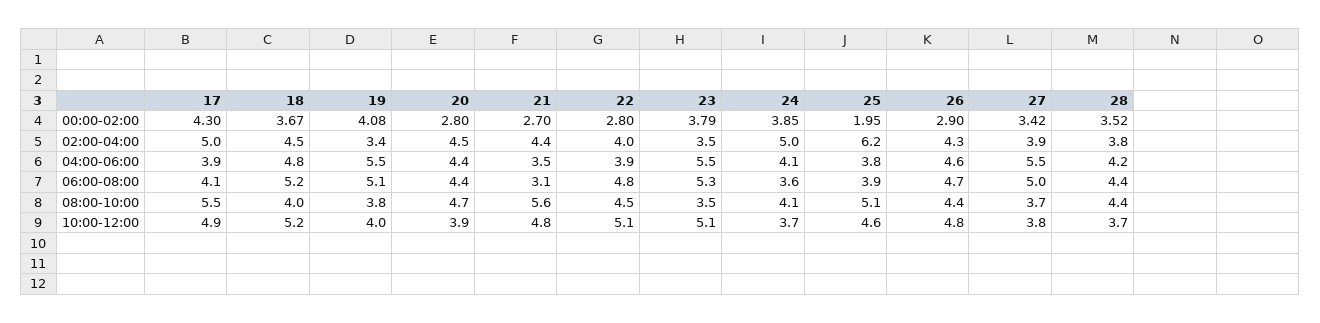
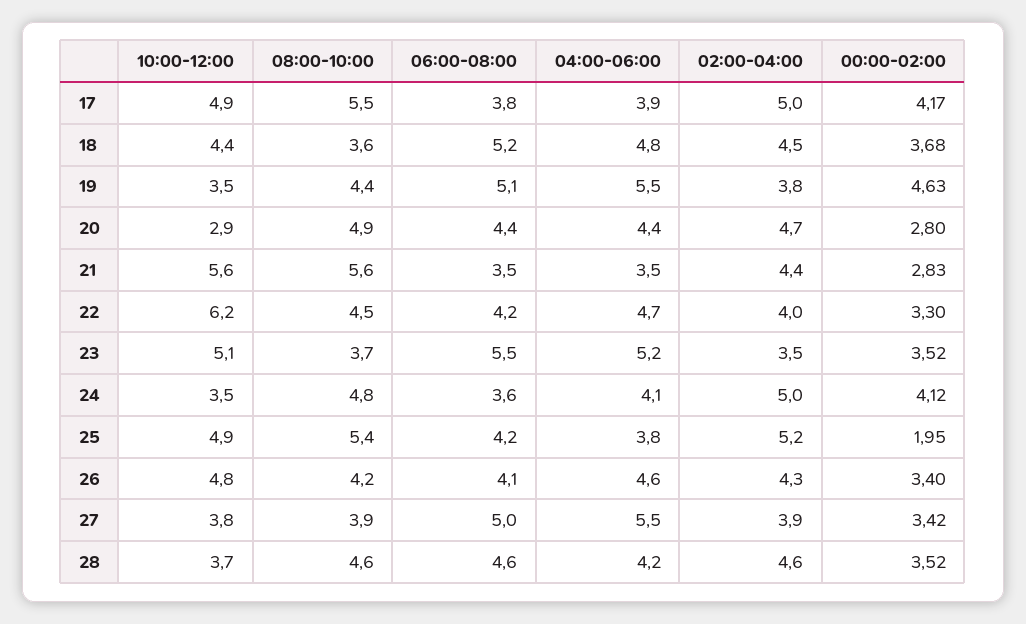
17, 00:00-02:00: 4.3 -> 4.17
18, 00:00-02:00: 3.67 -> 3.68
19, 00:00-02:00: 4.08 -> 4.63
21, 00:00-02:00: 2.7 -> 2.83
22, 00:00-02:00: 2.8 -> 3.3
23, 00:00-02:00: 3.79 -> 3.52
24, 00:00-02:00: 3.85 -> 4.12
26, 00:00-02:00: 2.9 -> 3.4
19, 02:00-04:00: 3.4 -> 3.8
20, 02:00-04:00: 4.5 -> 4.7
25, 02:00-04:00: 6.2 -> 5.2
28, 02:00-04:00: 3.8 -> 4.6
22, 04:00-06:00: 3.9 -> 4.7
23, 04:00-06:00: 5.5 -> 5.2
17, 06:00-08:00: 4.1 -> 3.8
21, 06:00-08:00: 3.1 -> 3.5
22, 06:00-08:00: 4.8 -> 4.2
23, 06:00-08:00: 5.3 -> 5.5
25, 06:00-08:00: 3.9 -> 4.2
26, 06:00-08:00: 4.7 -> 4.1
28, 06:00-08:00: 4.4 -> 4.6
18, 08:00-10:00: 4 -> 3.6
19, 08:00-10:00: 3.8 -> 4.4
20, 08:00-10:00: 4.7 -> 4.9
23, 08:00-10:00: 3.5 -> 3.7
24, 08:00-10:00: 4.1 -> 4.8
25, 08:00-10:00: 5.1 -> 5.4
26, 08:00-10:00: 4.4 -> 4.2
27, 08:00-10:00: 3.7 -> 3.9
28, 08:00-10:00: 4.4 -> 4.6
18, 10:00-12:00: 5.2 -> 4.4
19, 10:00-12:00: 4 -> 3.5
20, 10:00-12:00: 3.9 -> 2.9
21, 10:00-12:00: 4.8 -> 5.6
22, 10:00-12:00: 5.1 -> 6.2
24, 10:00-12:00: 3.7 -> 3.5
25, 10:00-12:00: 4.6 -> 4.9

